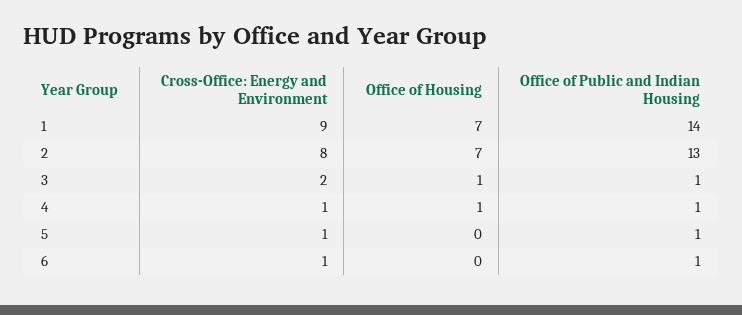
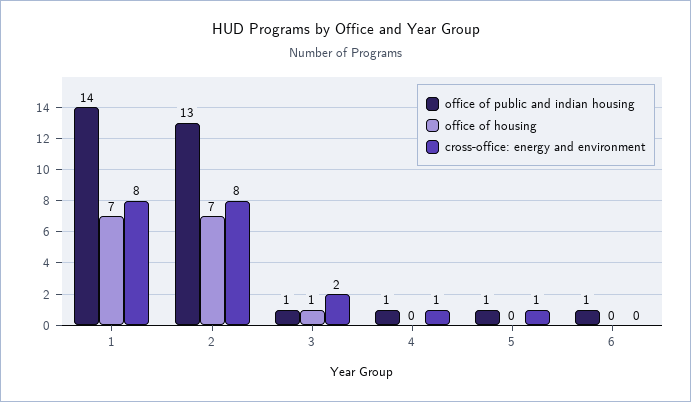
Cross-Office: Energy and Environment, 1: 9 -> 8
Office of Housing, 4: 1 -> 0
Cross-Office: Energy and Environment, 6: 1 -> 0

